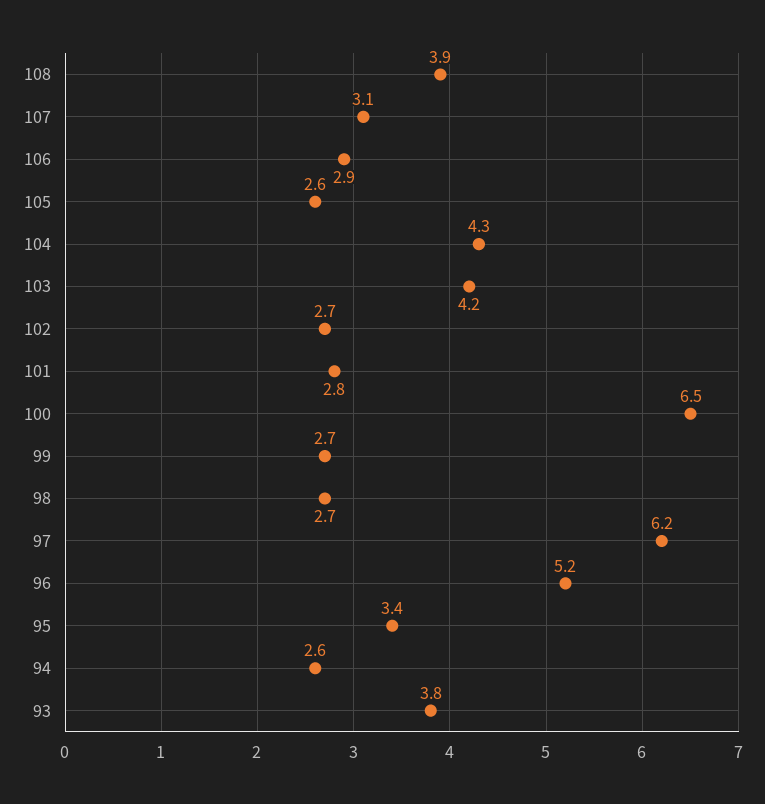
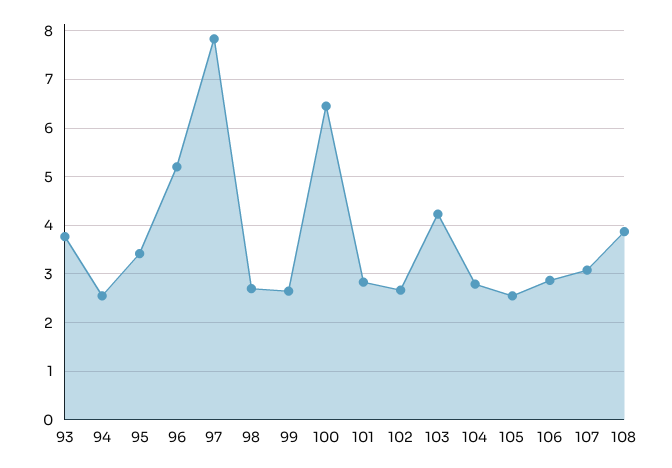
104: 4.3 -> 2.8
97: 6.2 -> 7.8

